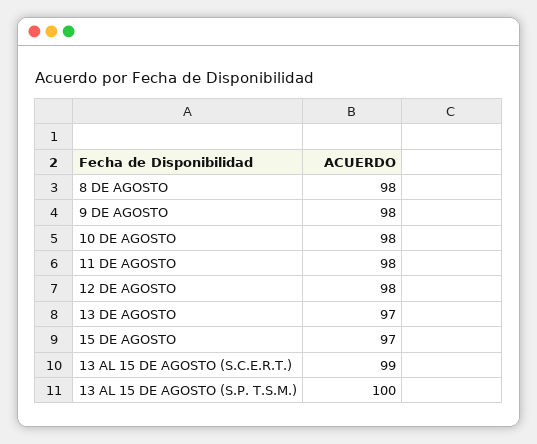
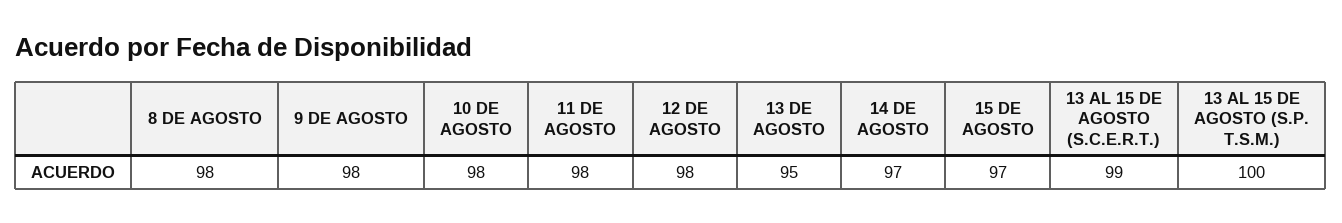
13 DE AGOSTO: 97 -> 95
14 DE AGOSTO: none -> 97

